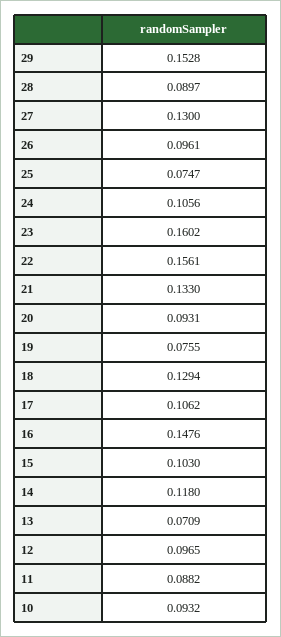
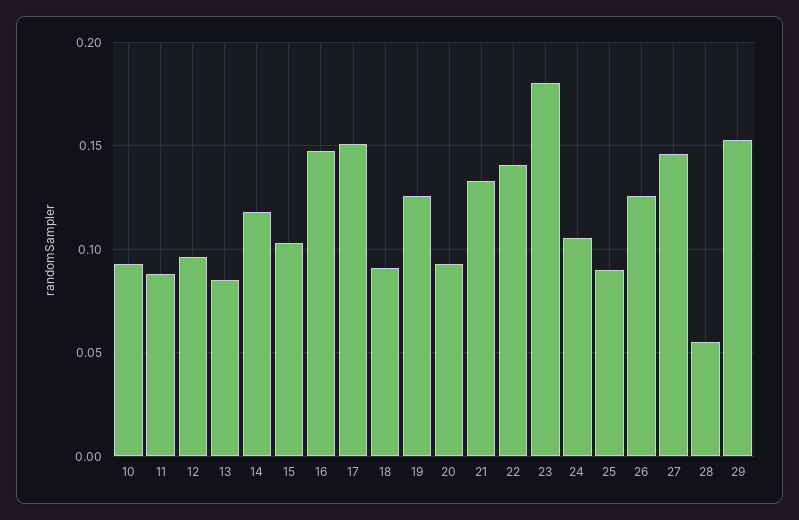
28: 0.0897 -> 0.055
27: 0.13 -> 0.145
26: 0.0961 -> 0.125
25: 0.0747 -> 0.09
23: 0.1602 -> 0.18
22: 0.1561 -> 0.14
19: 0.0755 -> 0.125
18: 0.1294 -> 0.09
17: 0.1062 -> 0.15
13: 0.0709 -> 0.085

